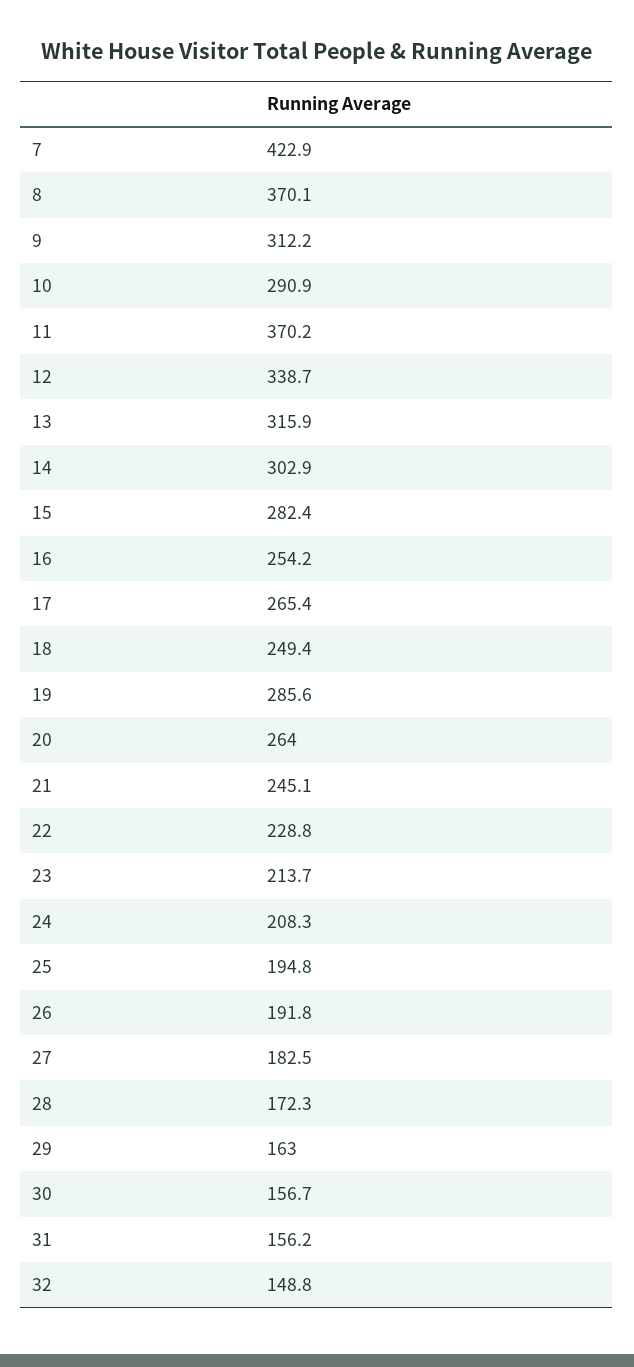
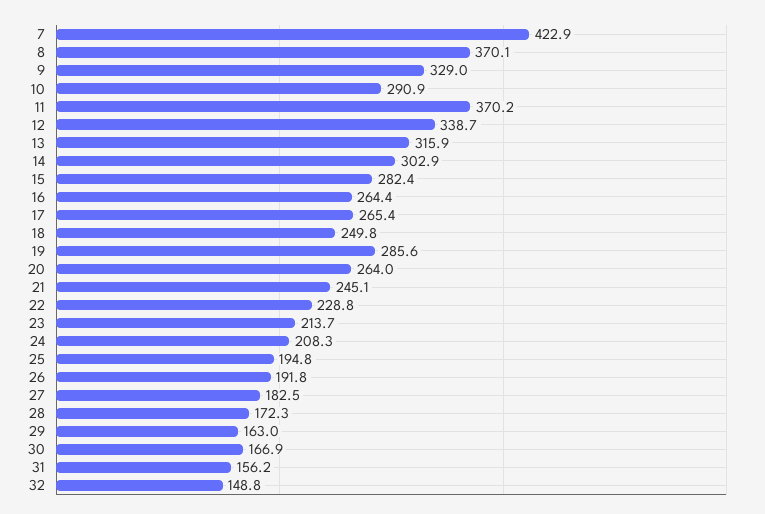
9: 312.2 -> 329
16: 254.2 -> 264.4
18: 249.4 -> 249.8
30: 156.7 -> 166.9

